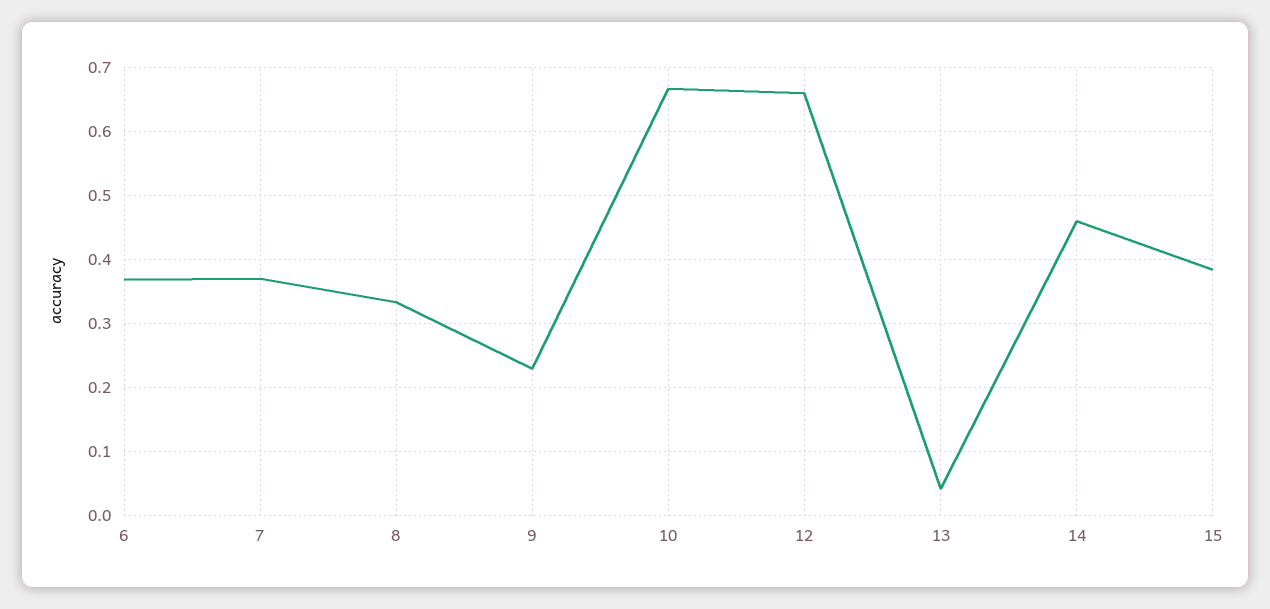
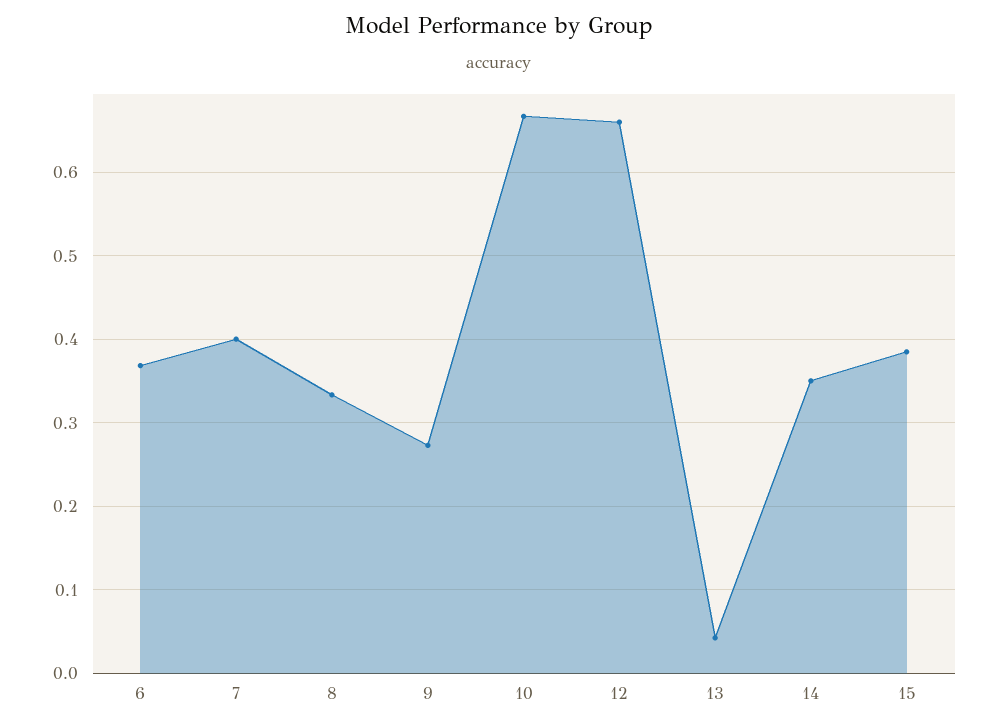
7: 0.37 -> 0.4
9: 0.23 -> 0.27
14: 0.46 -> 0.35

